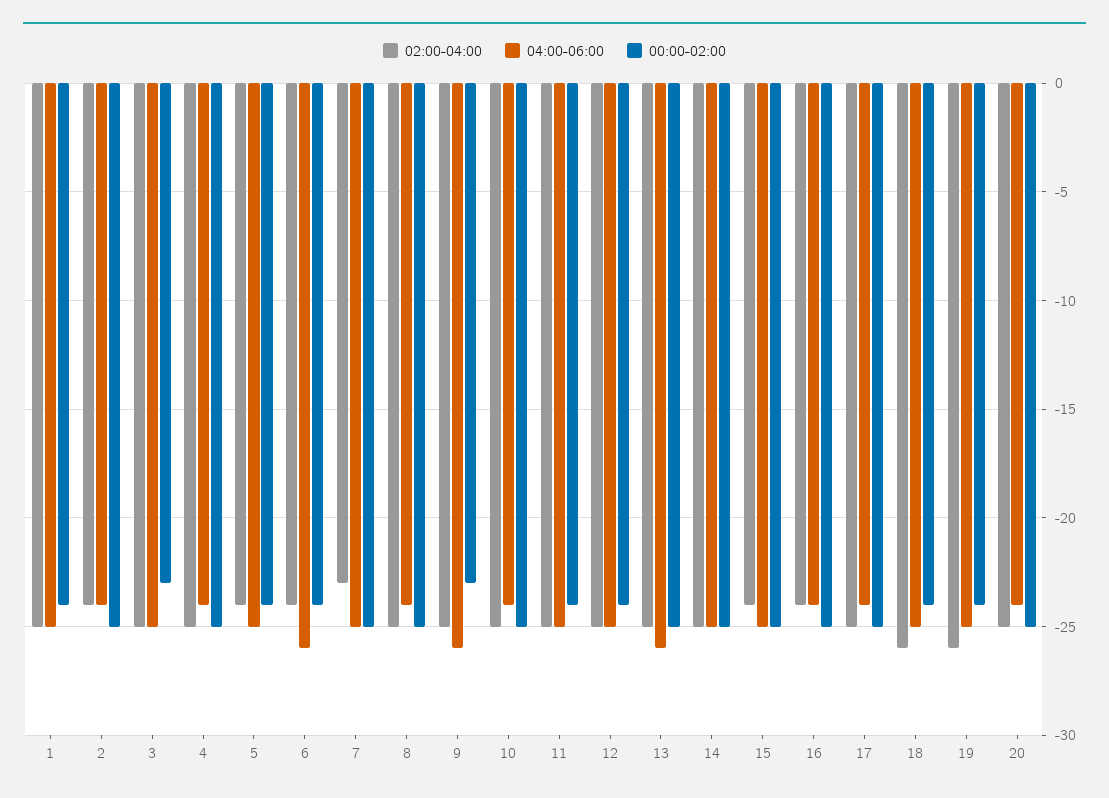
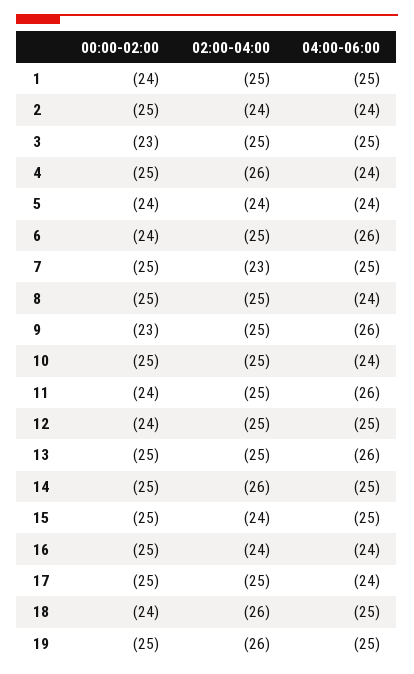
02:00-04:00, 4: -25 -> -26
04:00-06:00, 5: -25 -> -24
02:00-04:00, 6: -24 -> -25
04:00-06:00, 11: -25 -> -26
02:00-04:00, 14: -25 -> -26
00:00-02:00, 19: -24 -> -25
02:00-04:00, 20: -25 -> none
04:00-06:00, 20: -24 -> none
00:00-02:00, 20: -25 -> none

